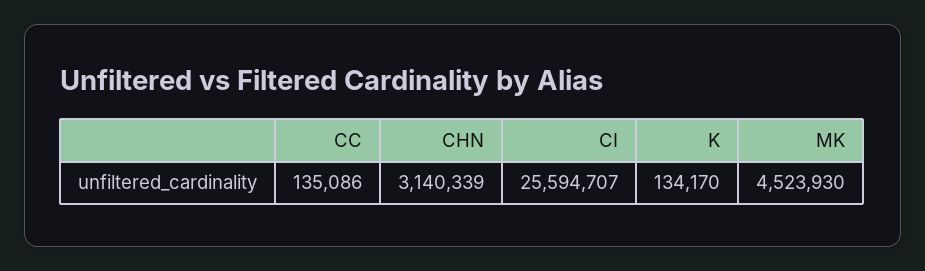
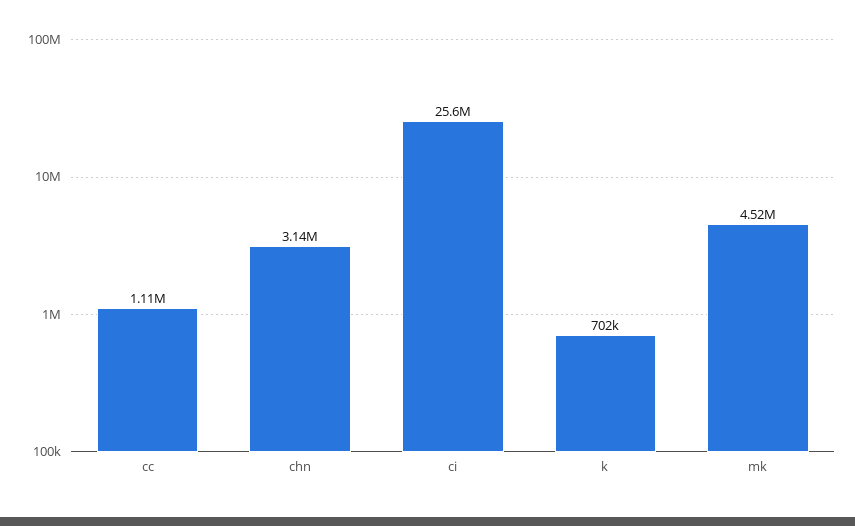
CC: 135086 -> 1110000
K: 134170 -> 702000

